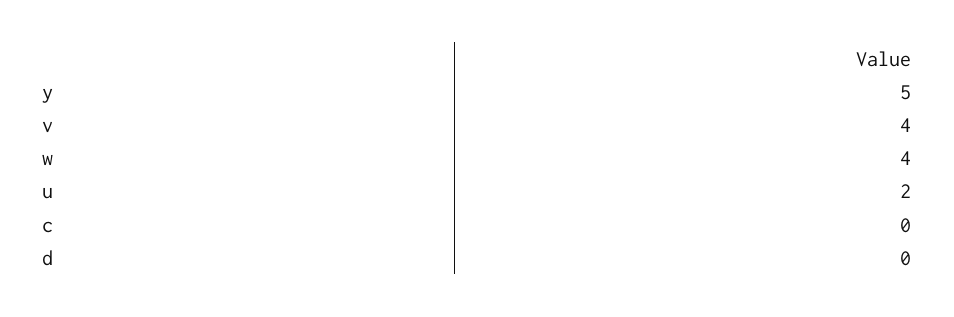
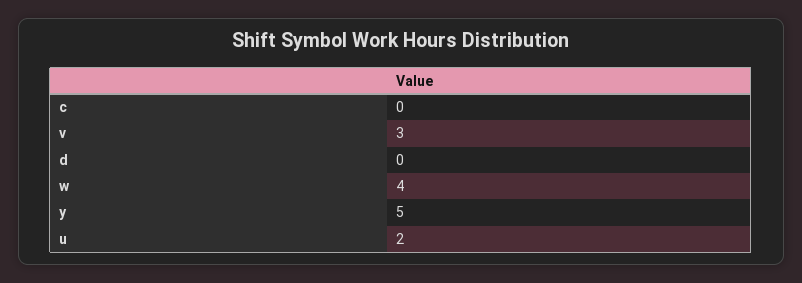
v: 4 -> 3

